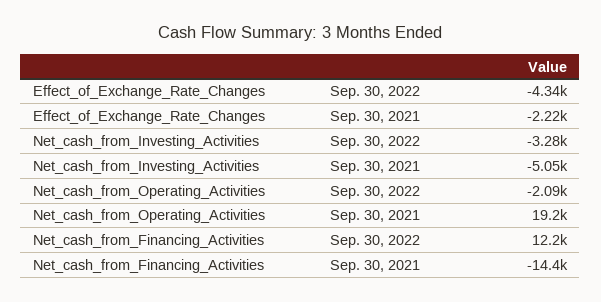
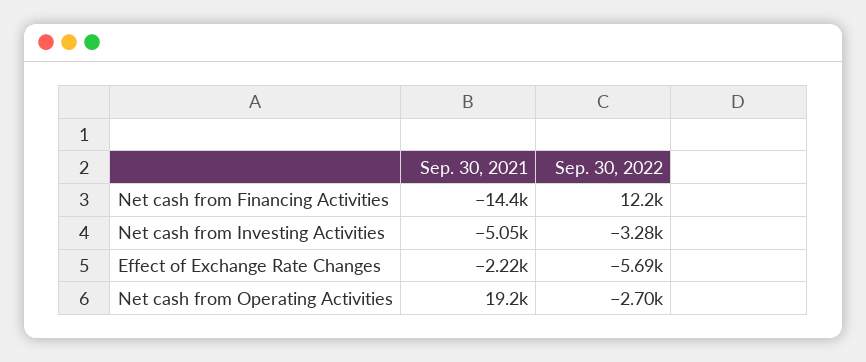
Effect_of_Exchange_Rate_Changes, Sep. 30, 2022: -4340 -> -5690
Net_cash_from_Operating_Activities, Sep. 30, 2022: -2090 -> -2700

